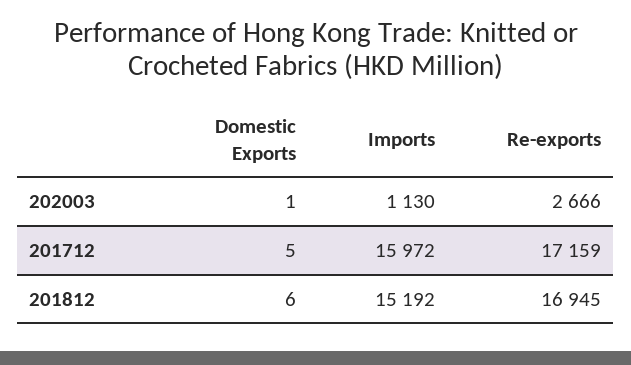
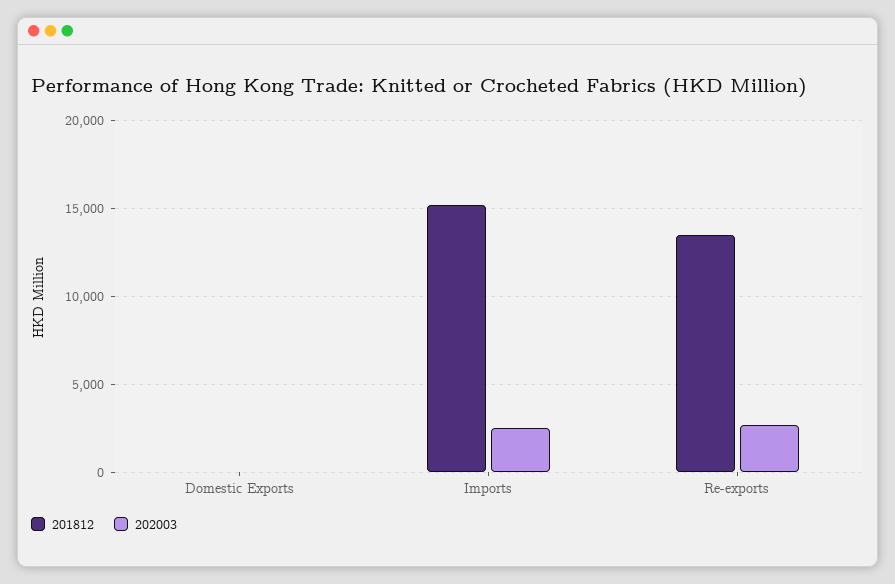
202003, Imports: 1130 -> 2500
201712, Domestic Exports: 5 -> none
201712, Imports: 15972 -> none
201712, Re-exports: 17159 -> none
201812, Re-exports: 16945 -> 13500

